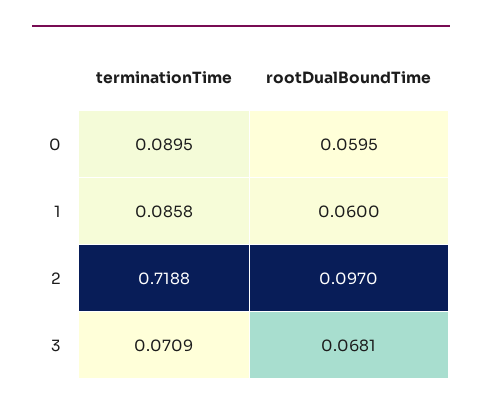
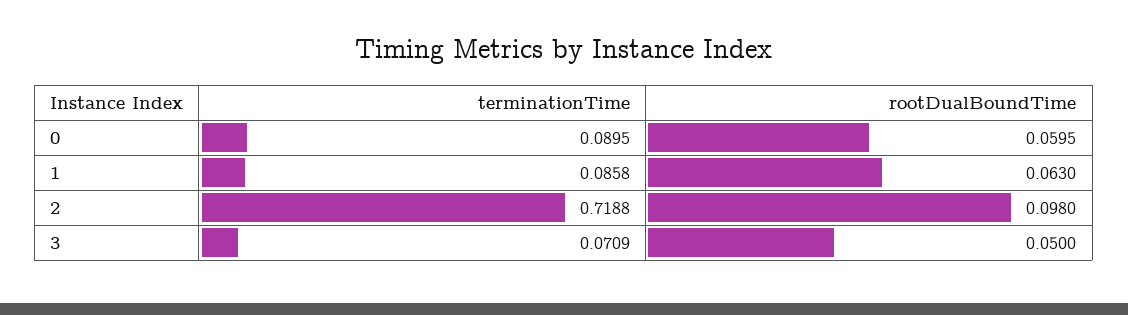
rootDualBoundTime, 1: 0.06 -> 0.063
rootDualBoundTime, 2: 0.097 -> 0.098
rootDualBoundTime, 3: 0.0681 -> 0.05

